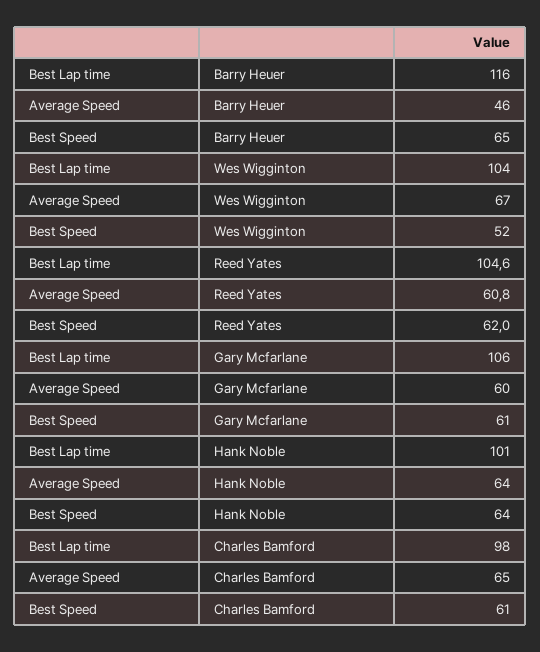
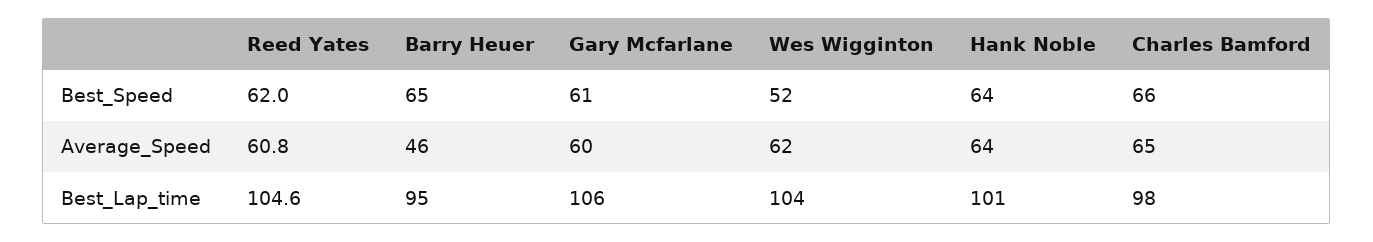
Best Lap time, Barry Heuer: 116 -> 95
Average Speed, Wes Wigginton: 67 -> 62
Best Speed, Charles Bamford: 61 -> 66

